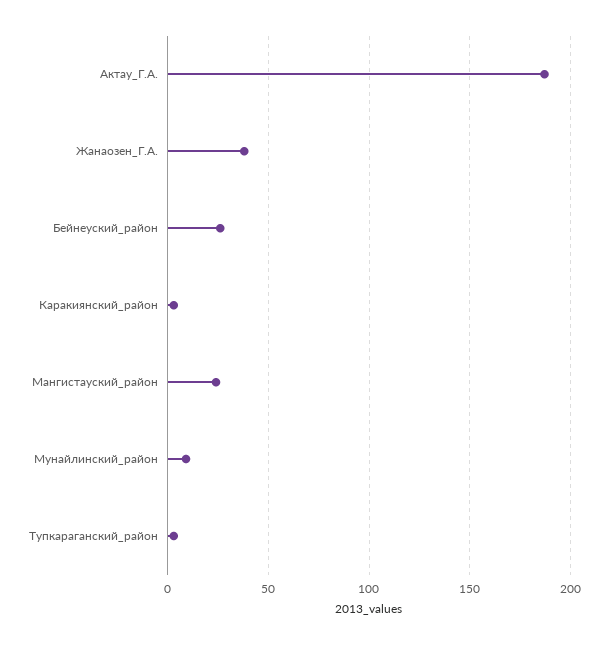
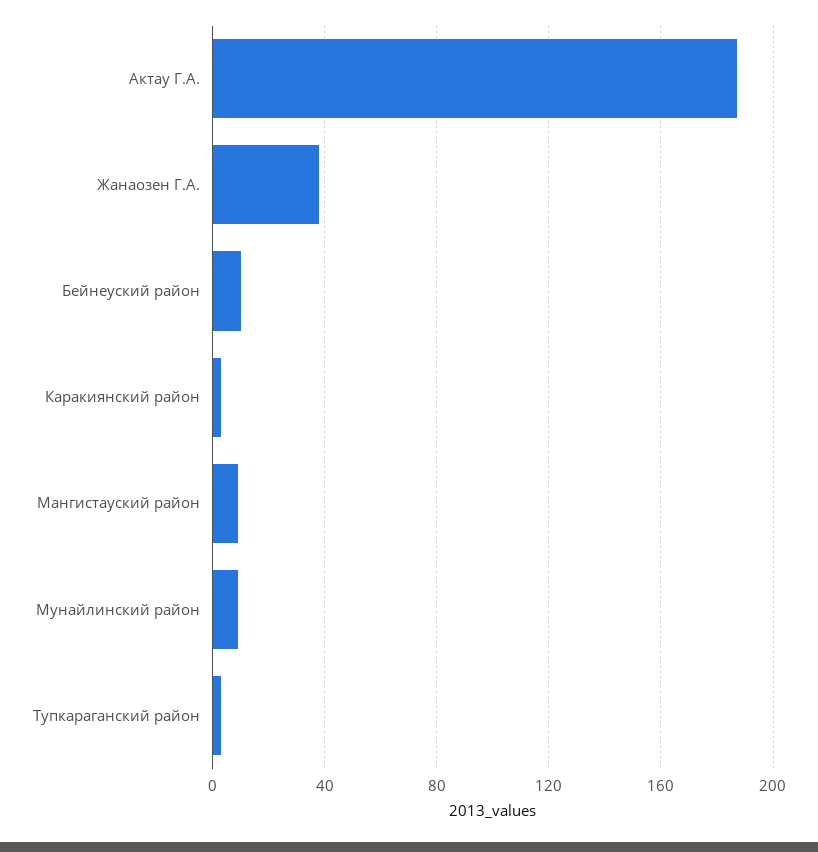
Бейнеуский_район: 25 -> 10
Мангистауский_район: 25 -> 10

